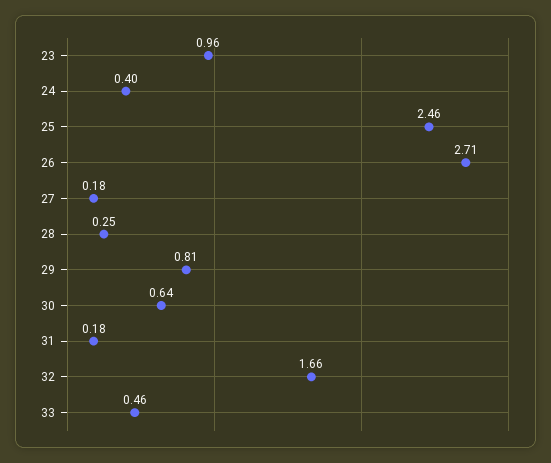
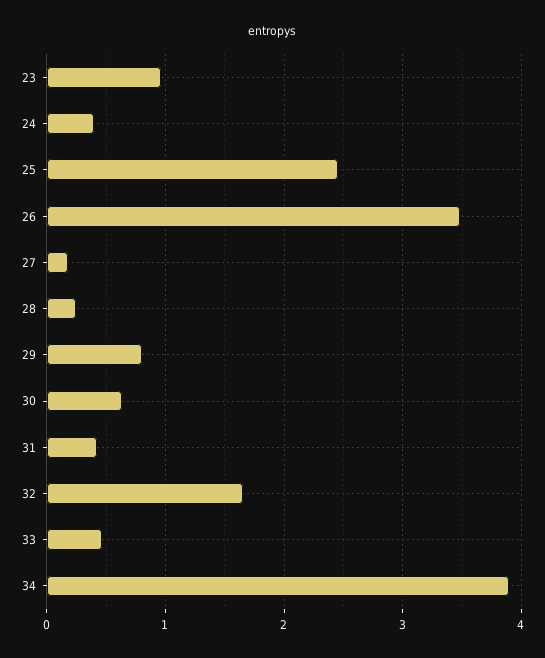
26: 2.71 -> 3.5
31: 0.18 -> 0.4
34: none -> 3.9

